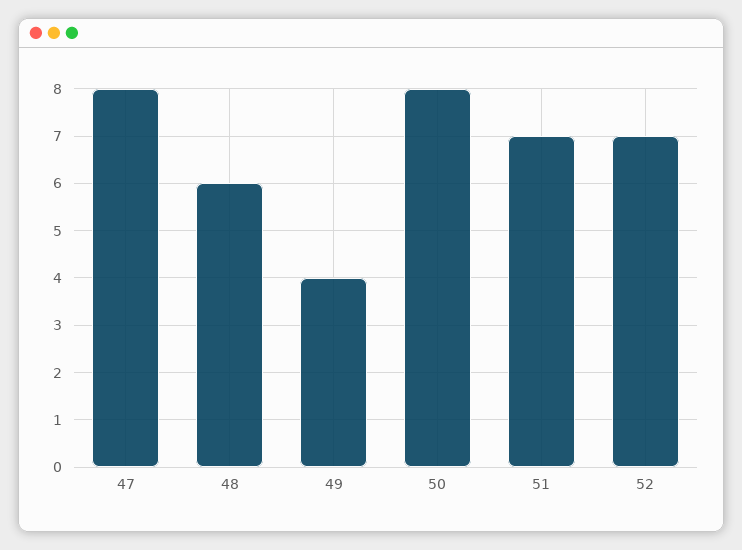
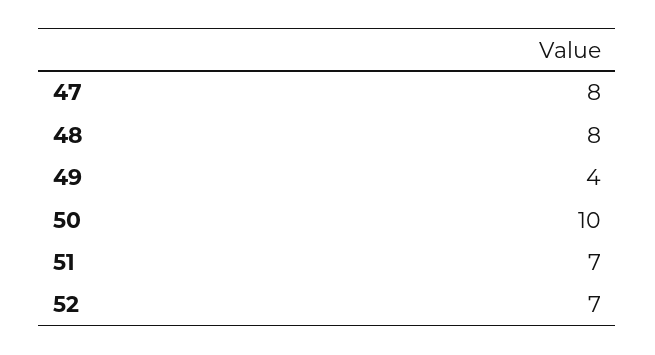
48: 6 -> 8
50: 8 -> 10

